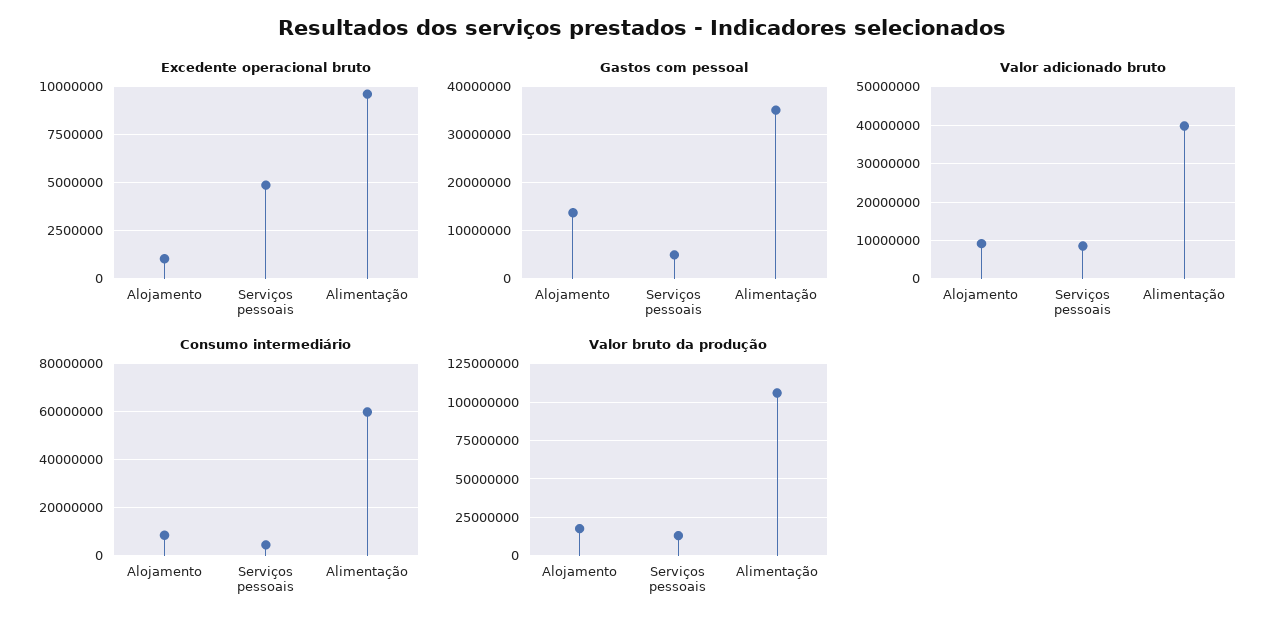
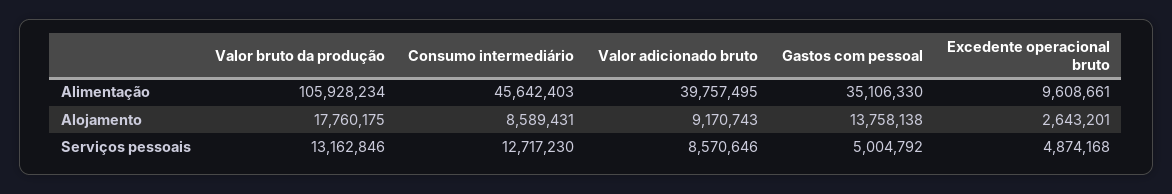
Excedente operacional bruto, Alojamento: 1000000 -> 2643201
Consumo intermediário, Serviços pessoais: 5000000 -> 12717230
Consumo intermediário, Alimentação: 60000000 -> 45642403

